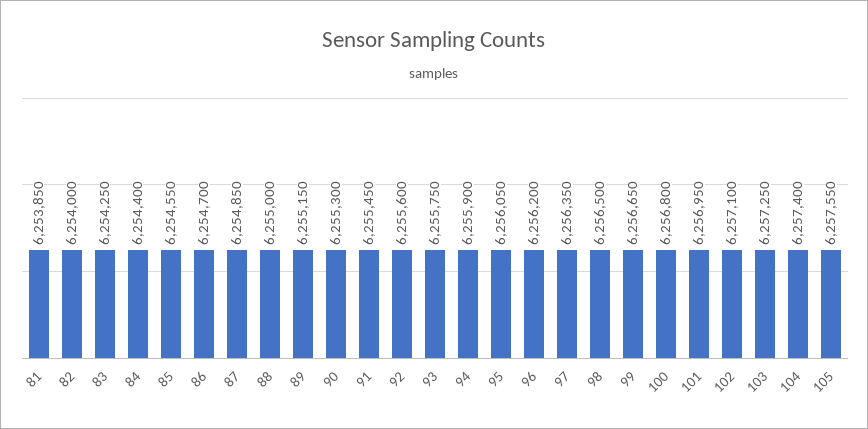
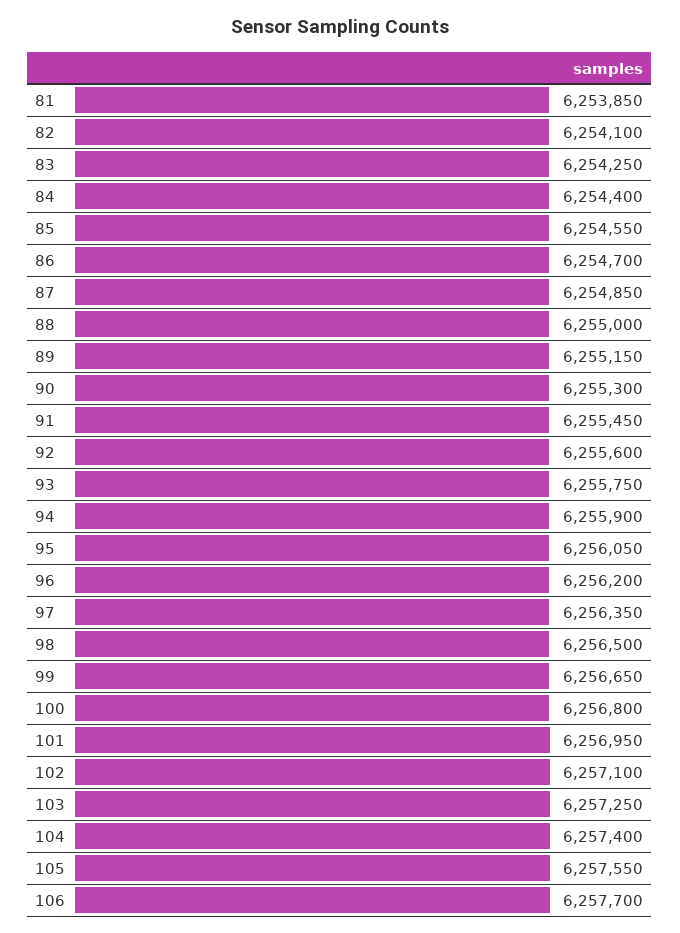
82: 6254000 -> 6254100
106: none -> 6257700

